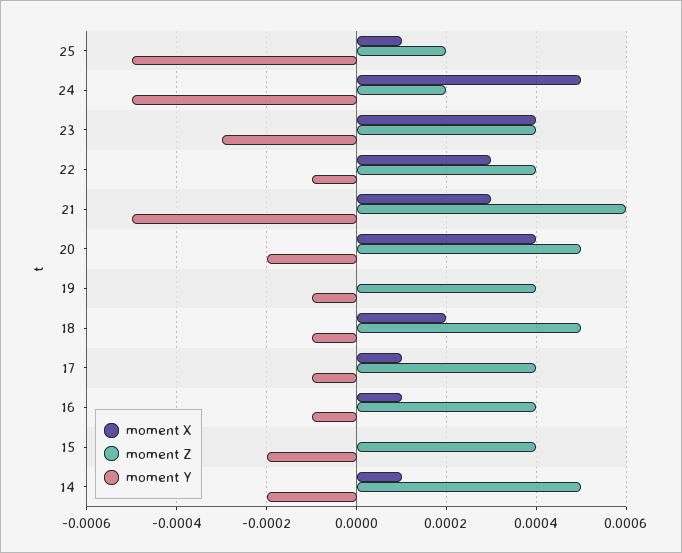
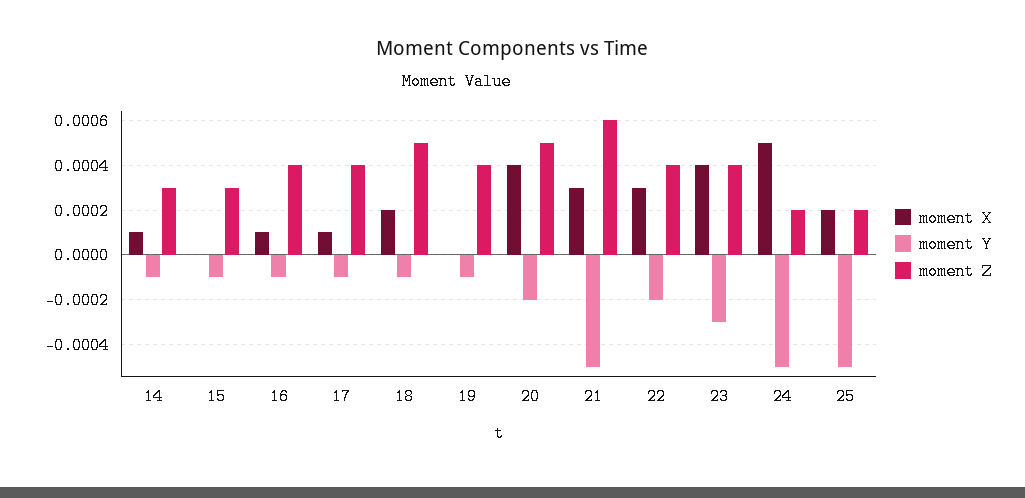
moment X, 25: 0.0001 -> 0.0002
moment Y, 22: -0.0001 -> -0.0002
moment Z, 15: 0.0004 -> 0.0003
moment Y, 15: -0.0002 -> -0.0001
moment Z, 14: 0.0005 -> 0.0003
moment Y, 14: -0.0002 -> -0.0001

